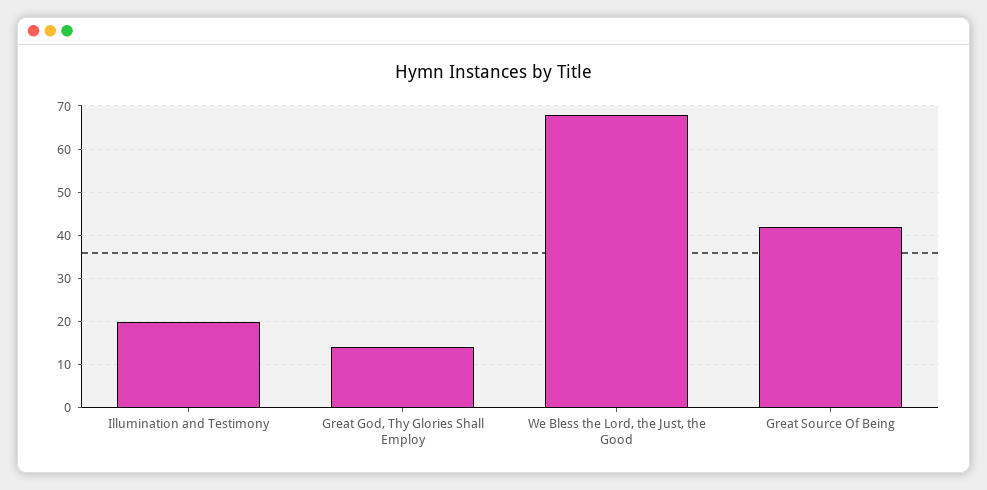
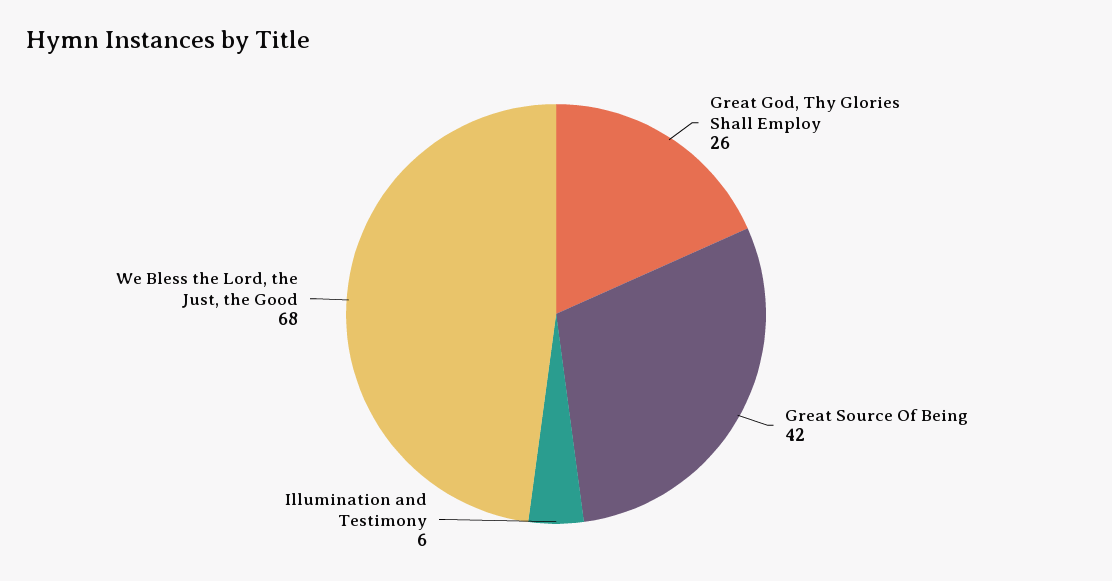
Illumination and Testimony: 20 -> 6
Great God, Thy Glories Shall Employ: 15 -> 26

